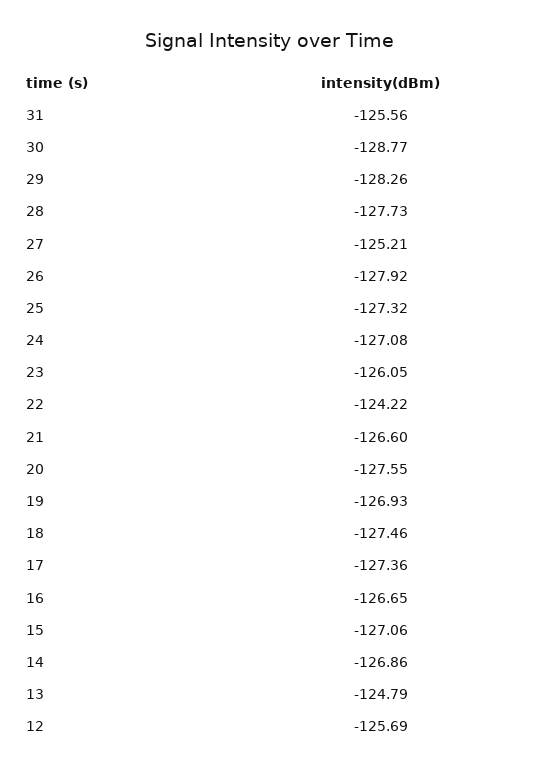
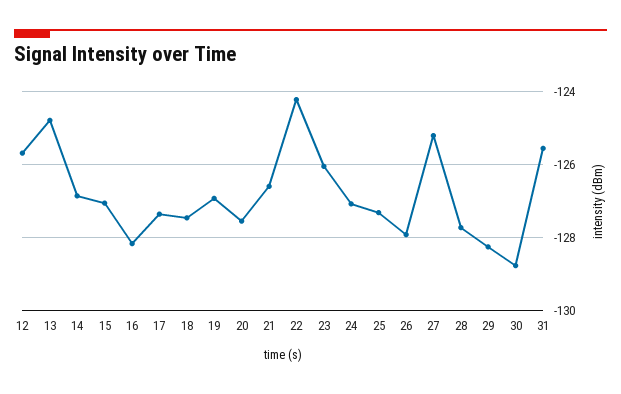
16: -126.65 -> -128.2

